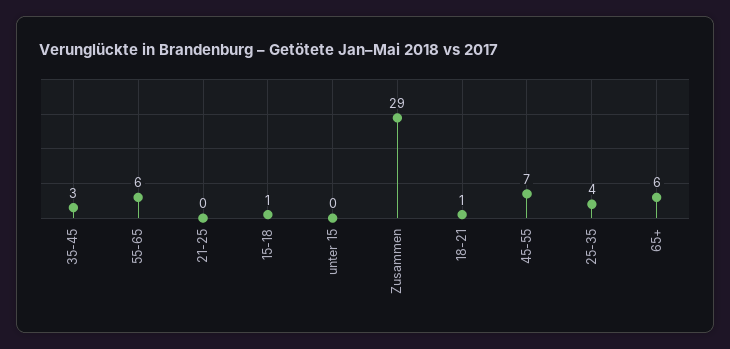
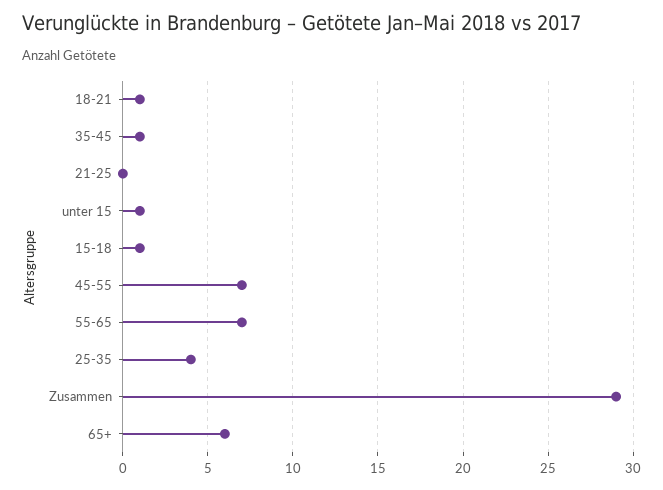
35-45: 3 -> 1
55-65: 6 -> 7
unter 15: 0 -> 1

